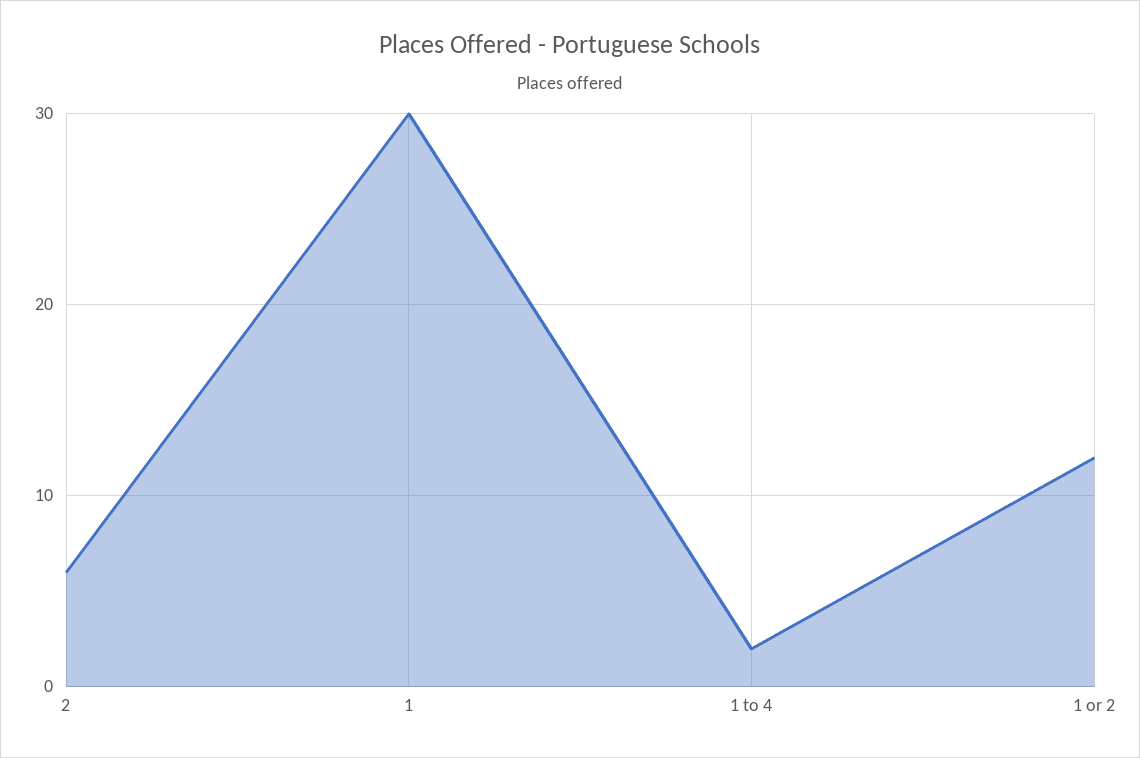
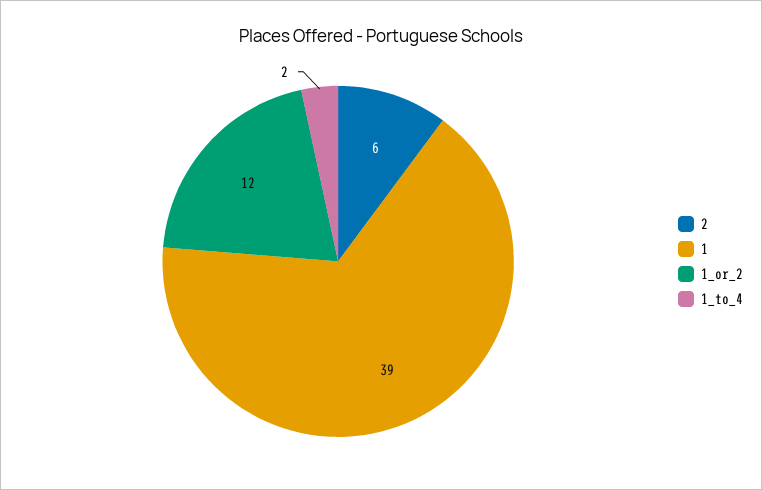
1: 30 -> 39

